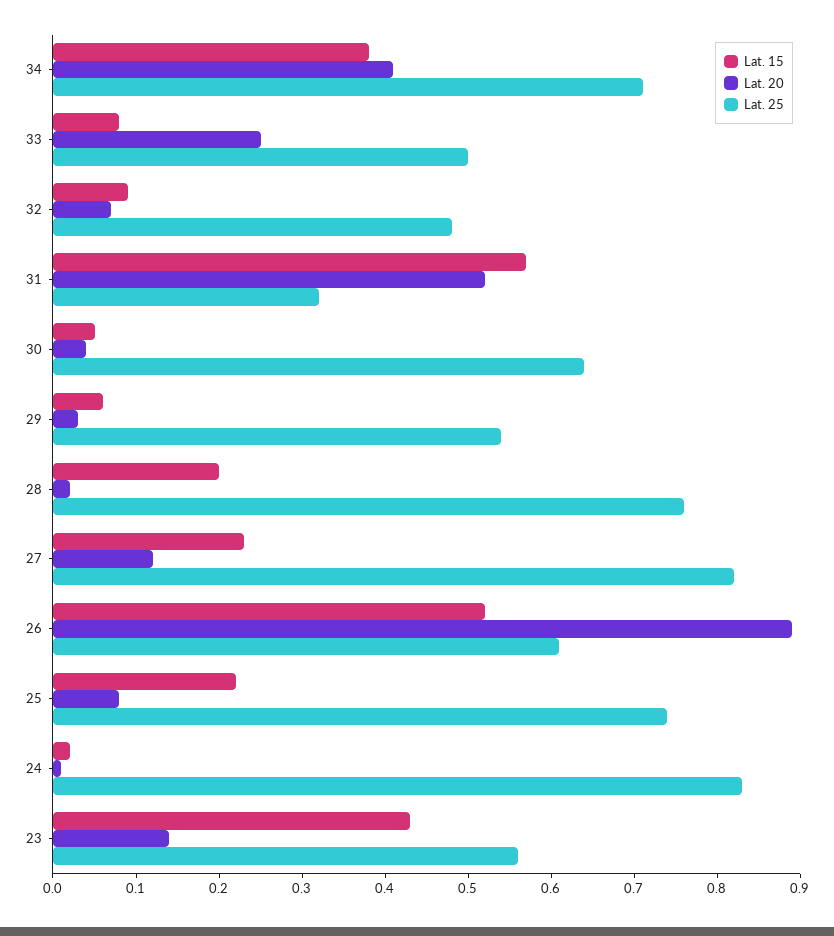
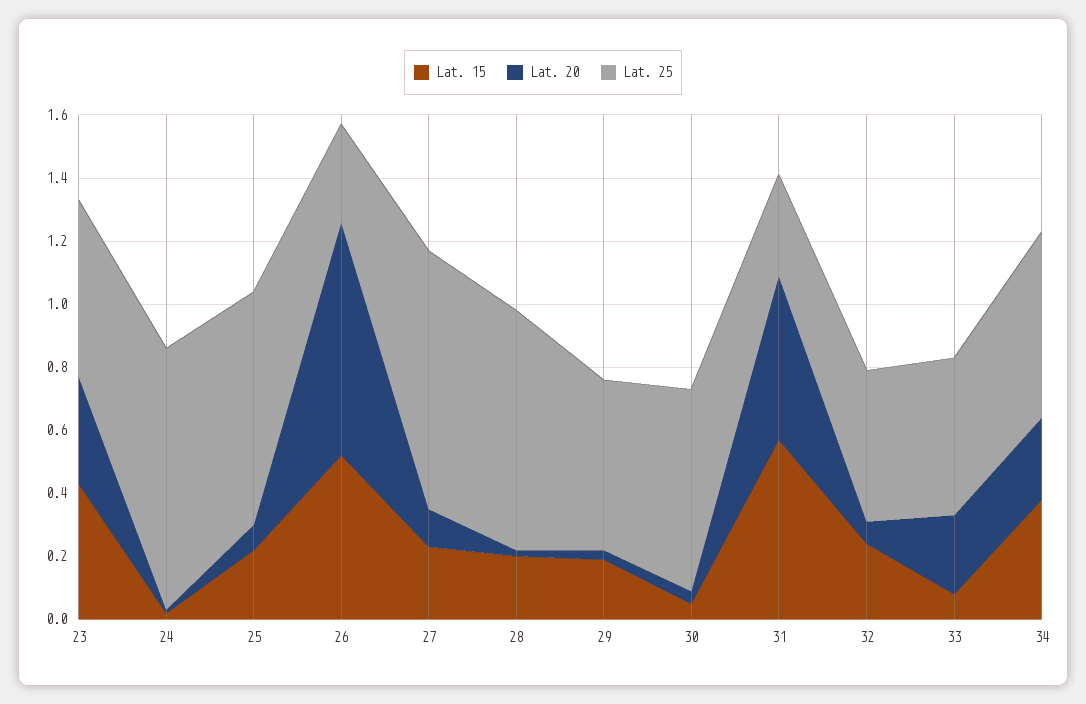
Lat. 20, 34: 0.41 -> 0.25
Lat. 25, 34: 0.71 -> 0.6
Lat. 15, 32: 0.09 -> 0.25
Lat. 15, 29: 0.06 -> 0.2
Lat. 20, 26: 0.89 -> 0.75
Lat. 25, 26: 0.61 -> 0.3
Lat. 20, 23: 0.14 -> 0.35

